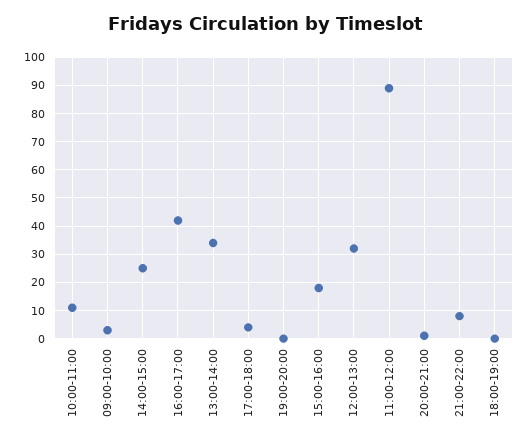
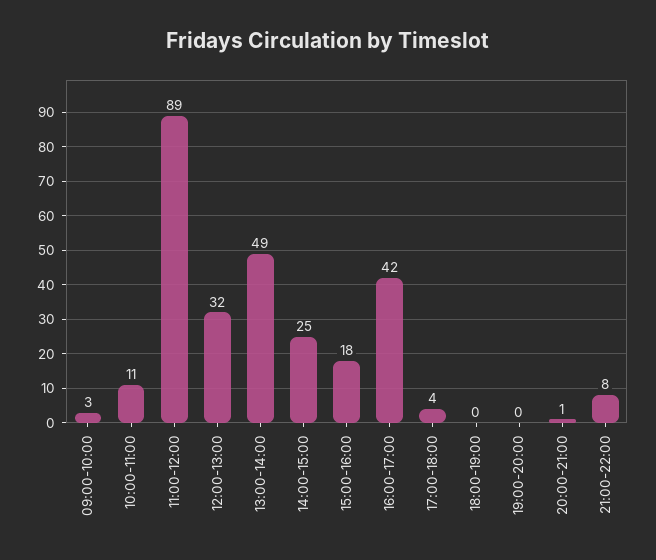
13:00-14:00: 35 -> 49

